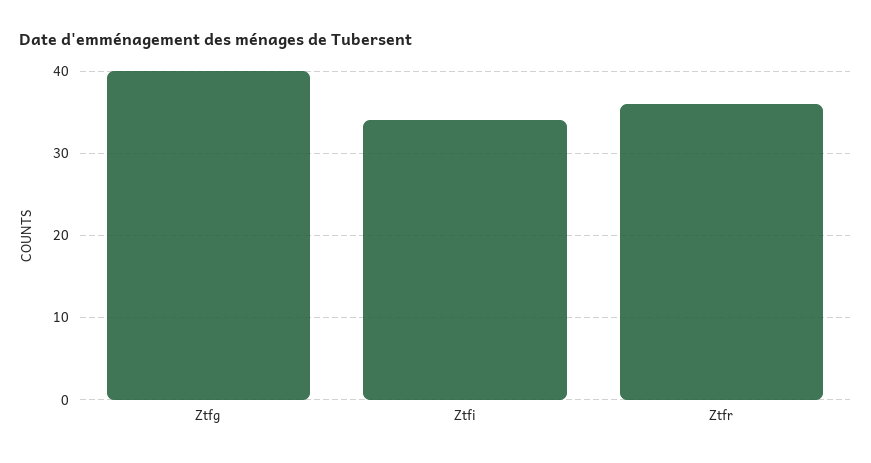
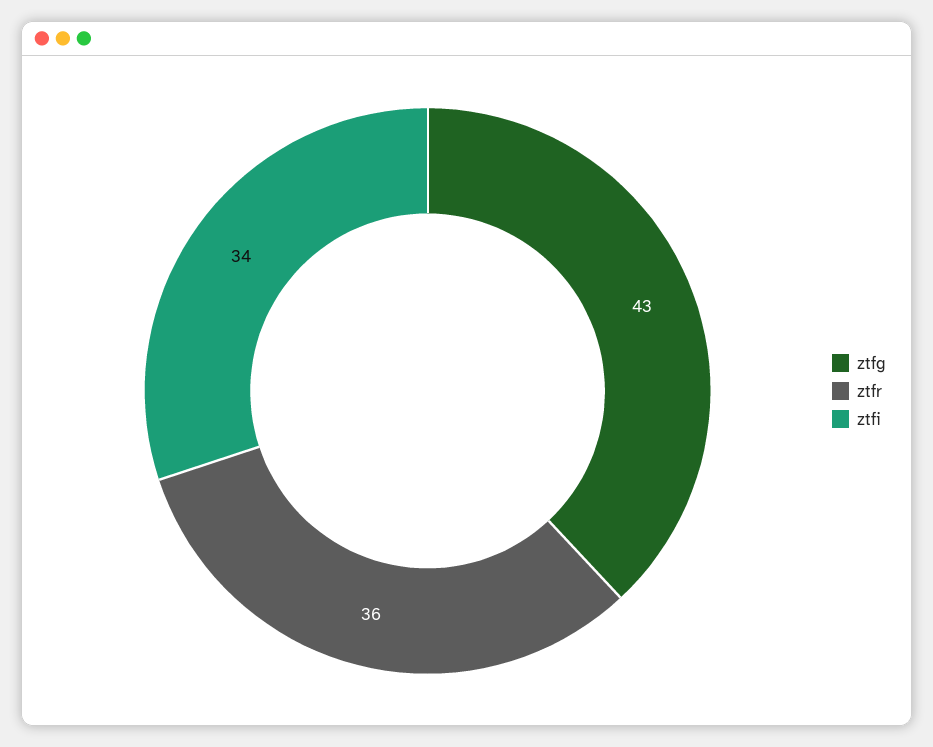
Ztfg: 40 -> 43

